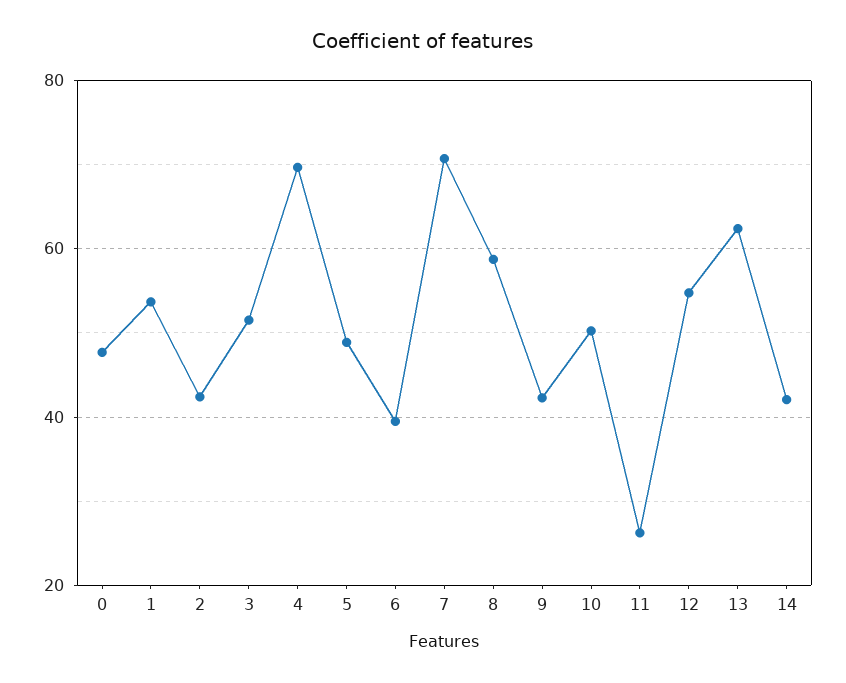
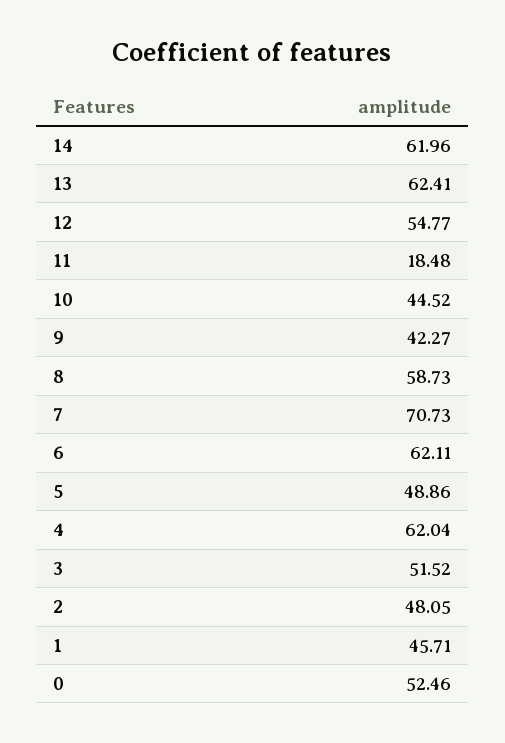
0: 48 -> 52.46
1: 54 -> 45.71
2: 42 -> 48.05
4: 70 -> 62.04
6: 40 -> 62.11
10: 50 -> 44.52
11: 26 -> 18.48
14: 42 -> 61.96

